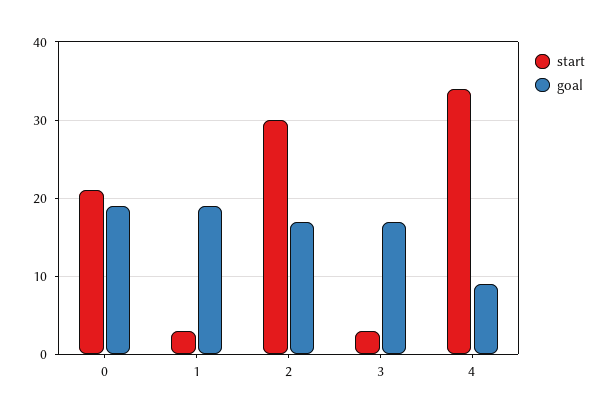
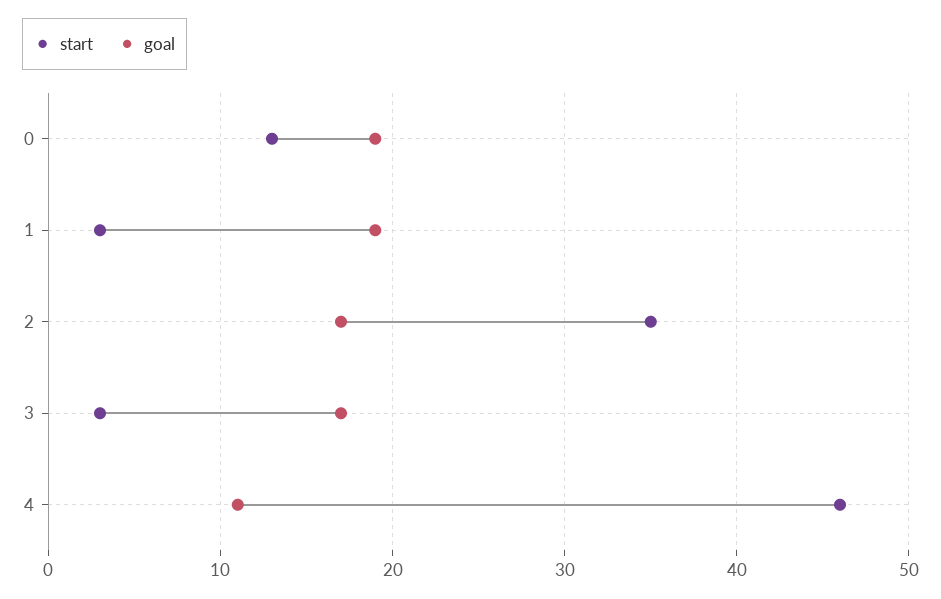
start, 0: 21 -> 13
start, 2: 30 -> 35
start, 4: 34 -> 46
goal, 4: 9 -> 11

